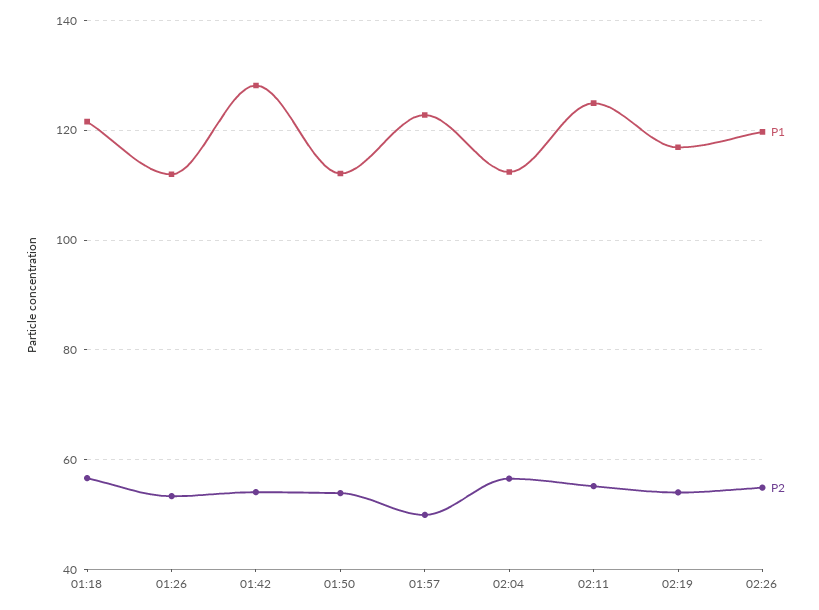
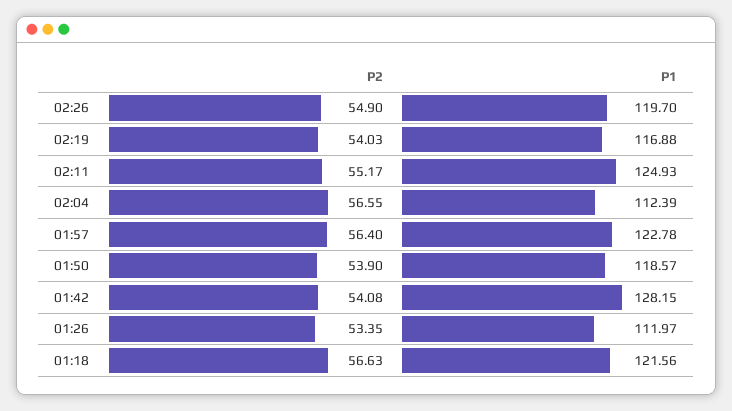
P1, 01:50: 112 -> 118.57
P2, 01:57: 50 -> 56.4

